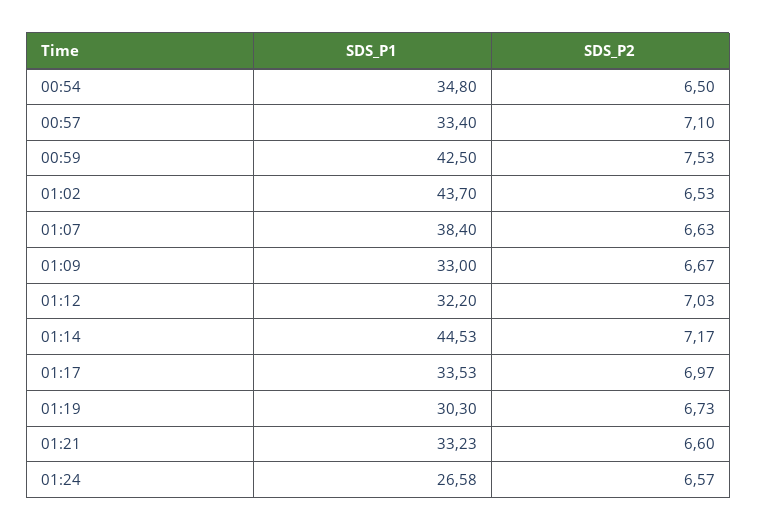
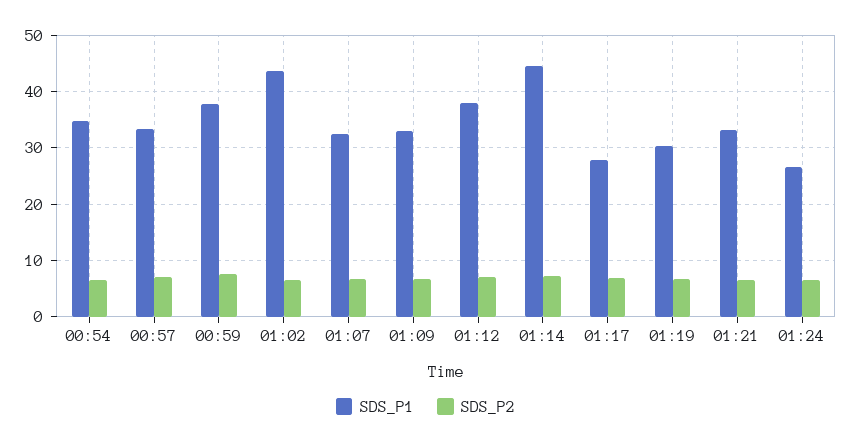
SDS_P1, 00:59: 42.5 -> 38
SDS_P1, 01:07: 38.4 -> 32
SDS_P1, 01:12: 32.2 -> 38
SDS_P1, 01:17: 33.53 -> 28

